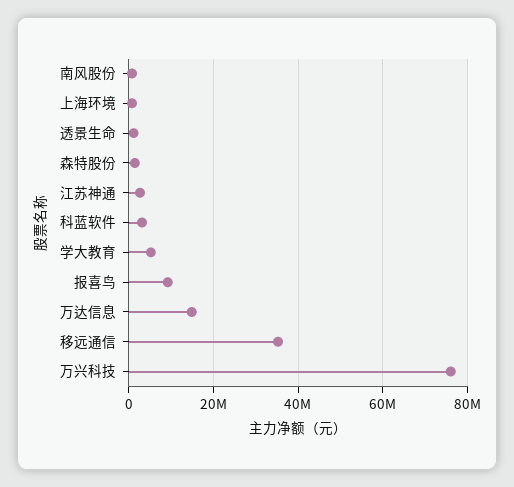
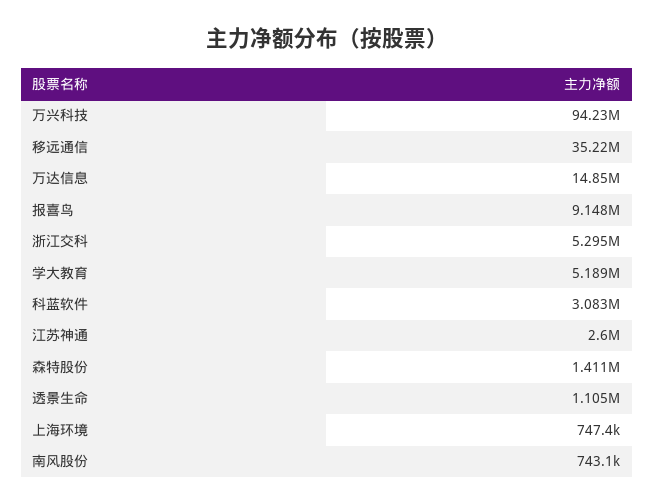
万兴科技: 76000000 -> 94230000
浙江交科: none -> 5295000

